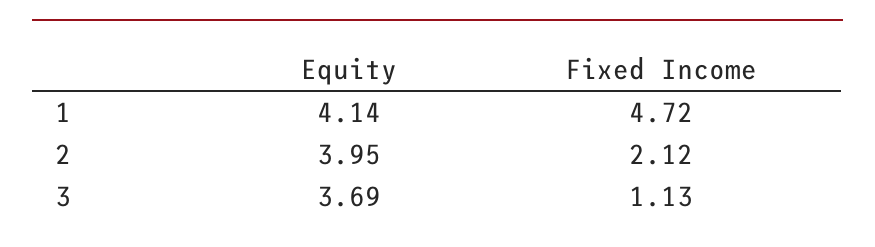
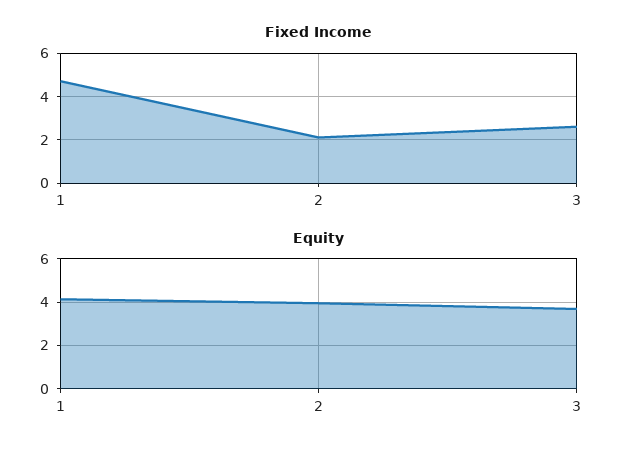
Fixed Income, 3: 1.13 -> 2.5

